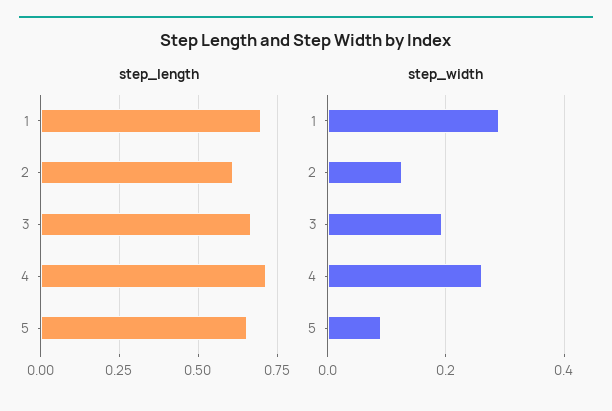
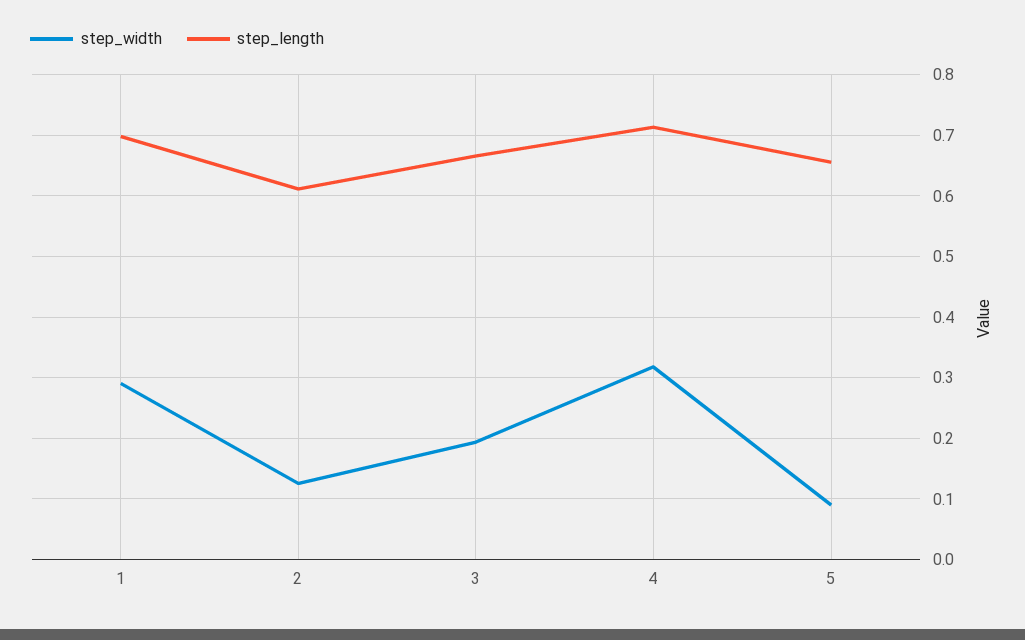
step_width, 4: 0.26 -> 0.32

